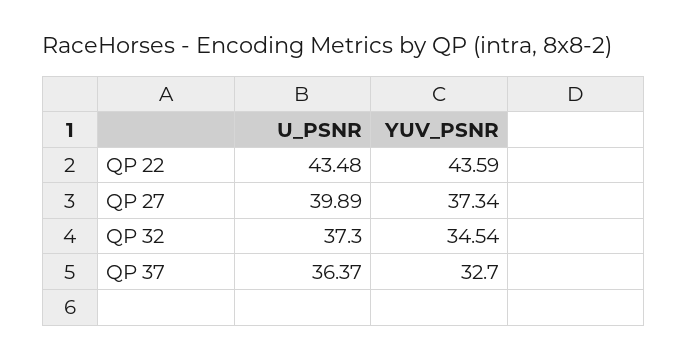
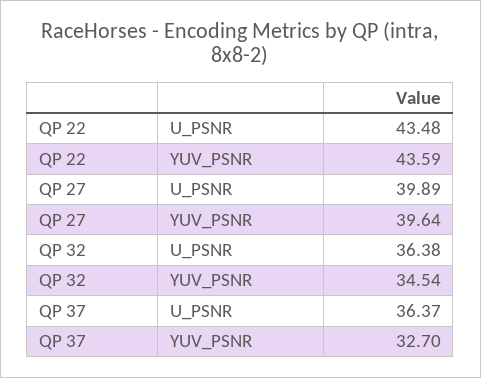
YUV_PSNR, QP 27: 37.34 -> 39.64
U_PSNR, QP 32: 37.3 -> 36.38

